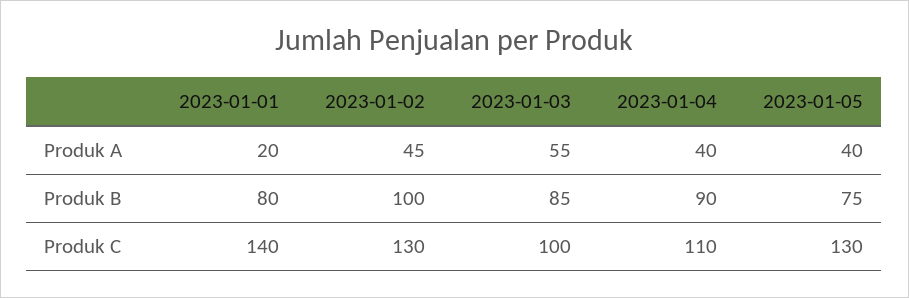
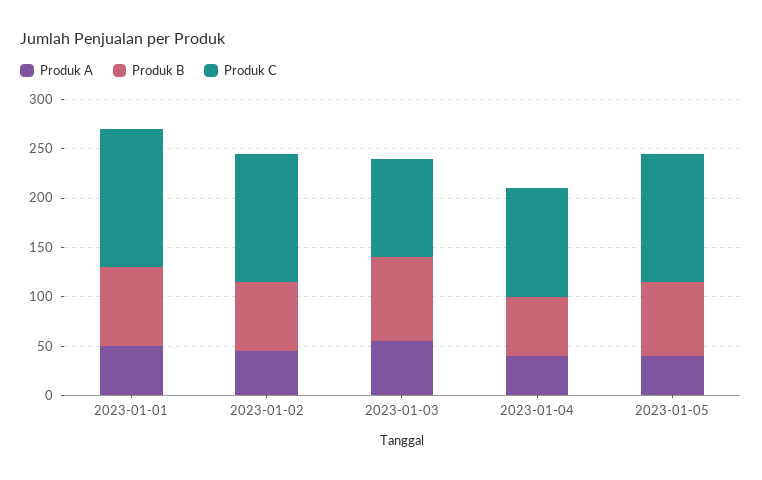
Produk A, 2023-01-01: 20 -> 50
Produk B, 2023-01-02: 100 -> 70
Produk B, 2023-01-04: 90 -> 60

